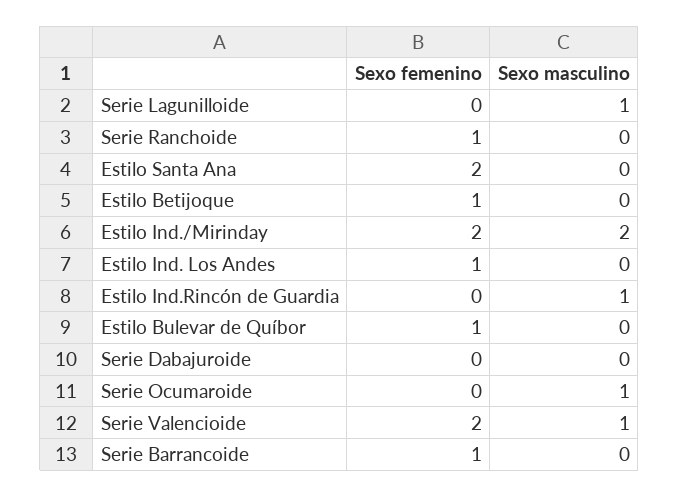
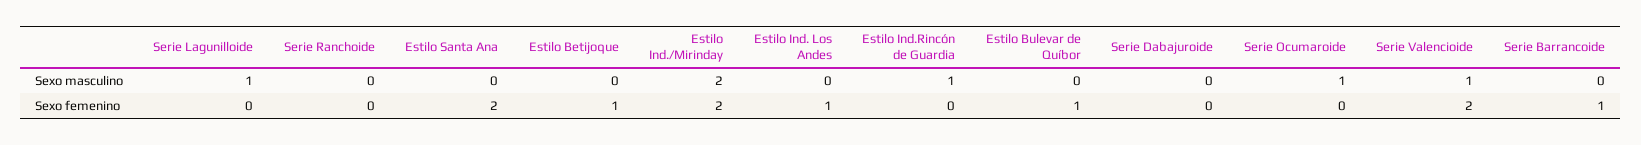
Sexo femenino, Serie Ranchoide: 1 -> 0

